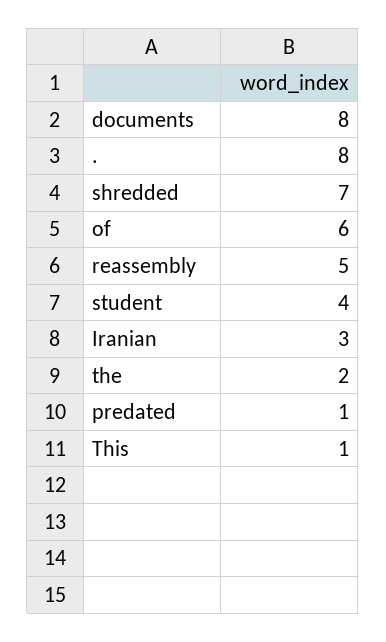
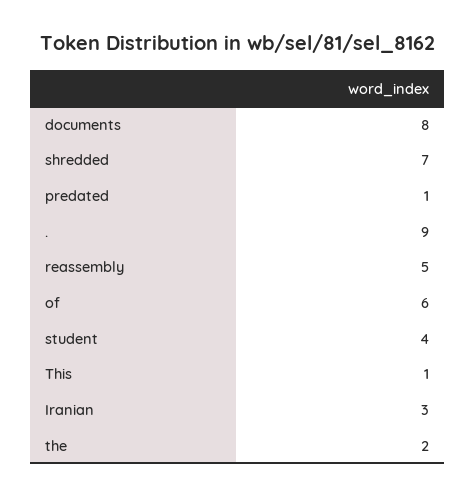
.: 8 -> 9

